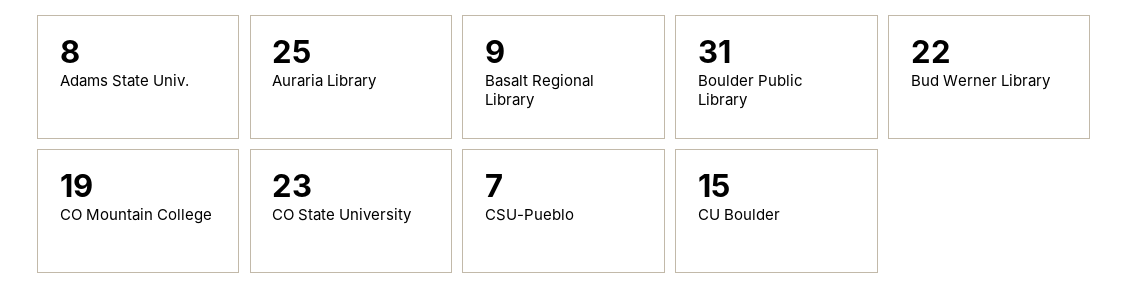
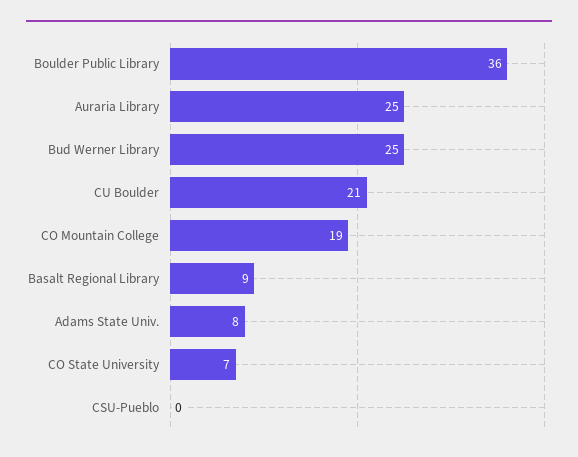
Boulder Public Library: 31 -> 36
Bud Werner Library: 22 -> 25
CO State University: 23 -> 7
CSU-Pueblo: 7 -> 0
CU Boulder: 15 -> 21

